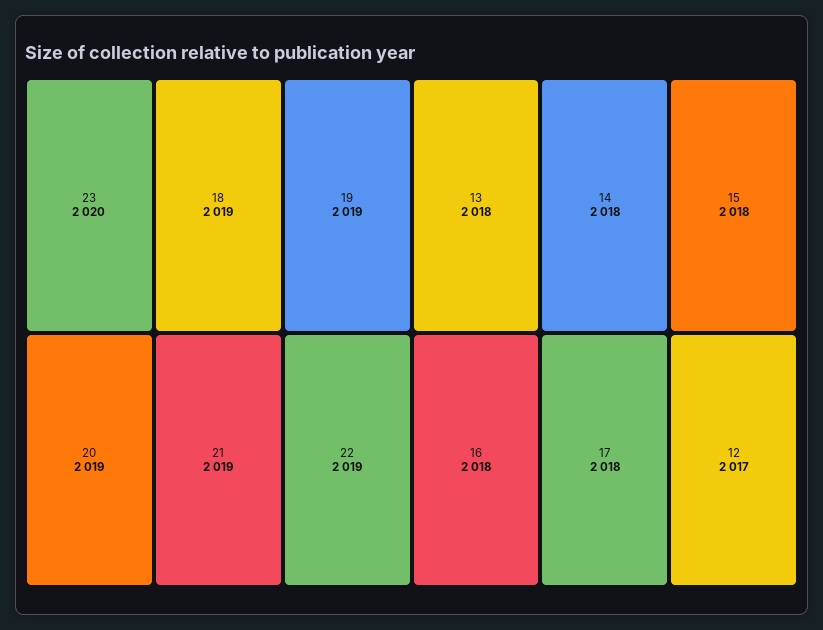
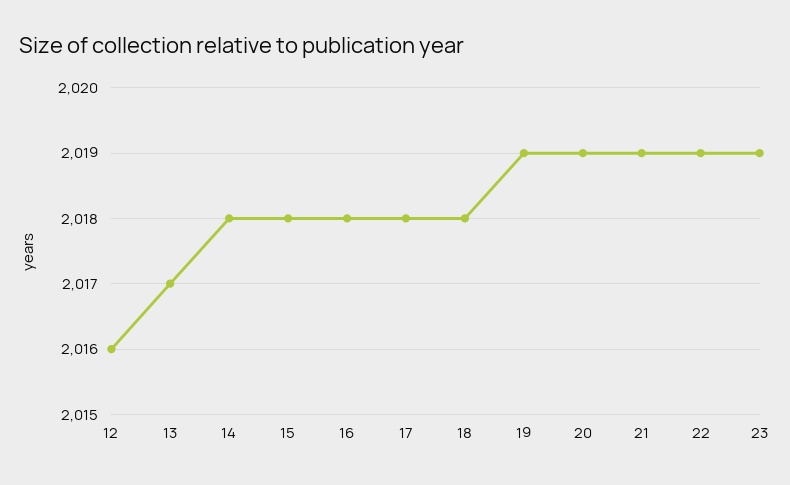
23: 2020 -> 2019
18: 2019 -> 2018
13: 2018 -> 2017
12: 2017 -> 2016

